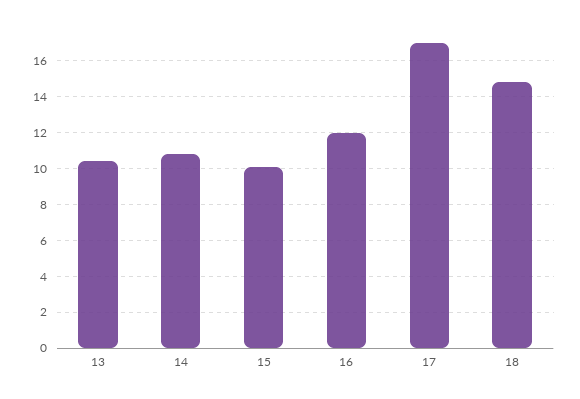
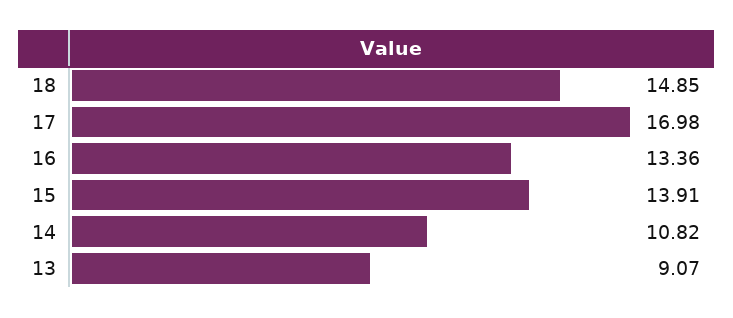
13: 10.5 -> 9.07
15: 10 -> 13.91
16: 12 -> 13.36

